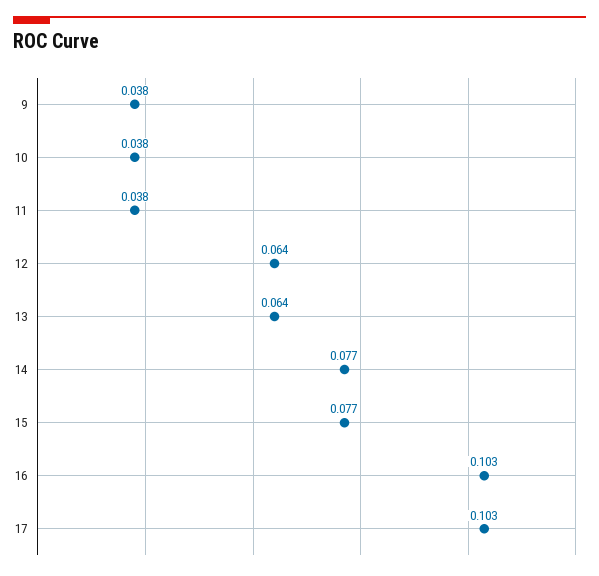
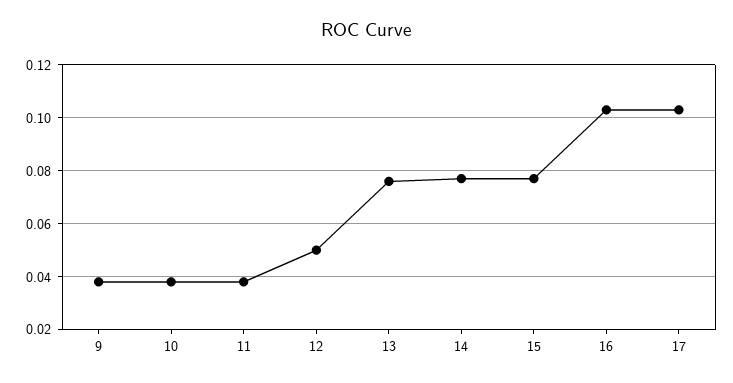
12: 0.064 -> 0.05
13: 0.064 -> 0.075

